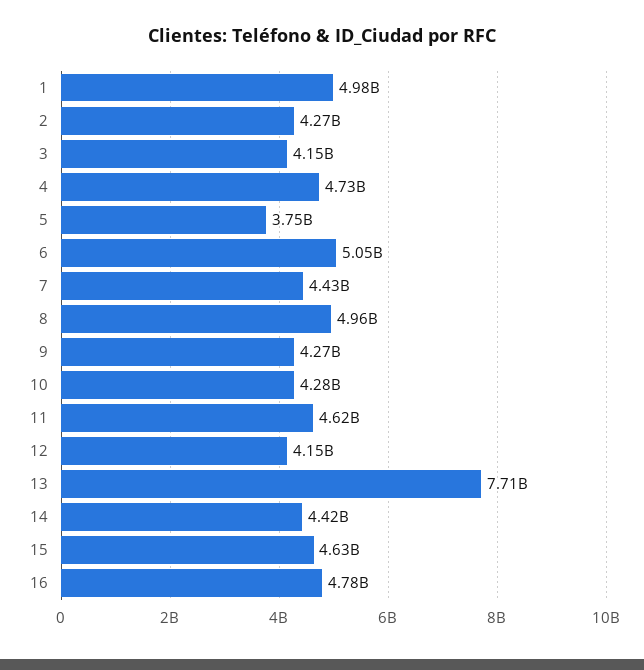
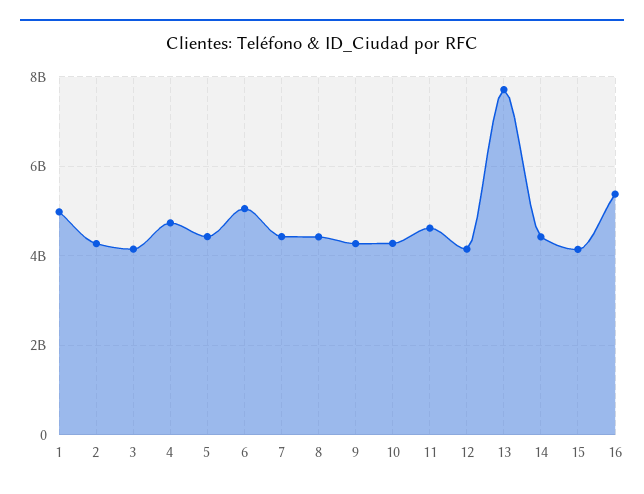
5: 3750000000 -> 4400000000
8: 4960000000 -> 4400000000
15: 4630000000 -> 4200000000
16: 4780000000 -> 5400000000

